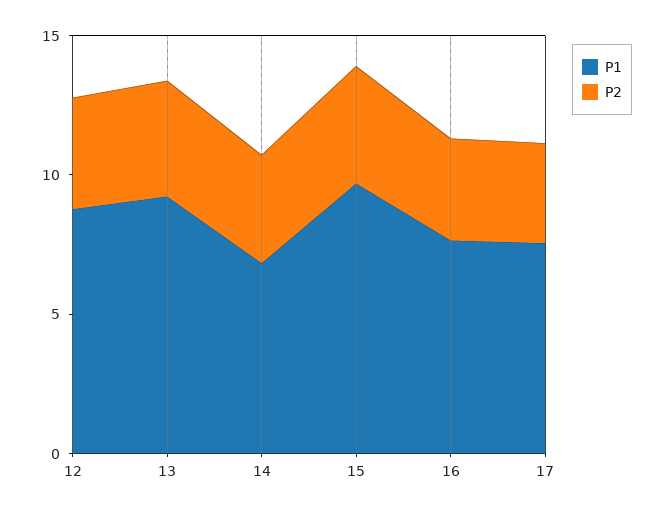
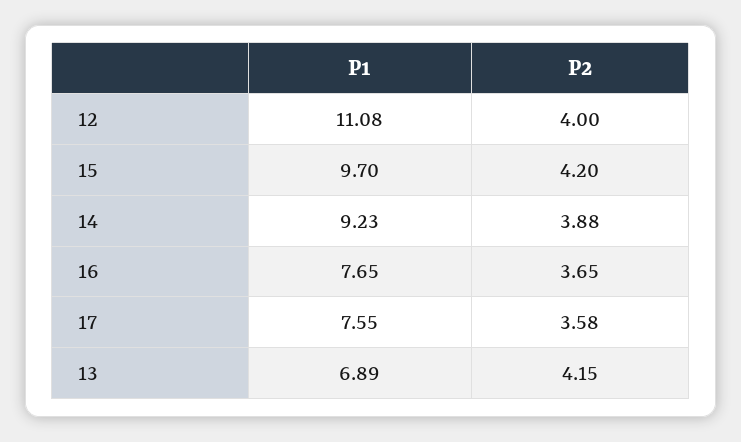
P1, 12: 9 -> 11.08
P1, 13: 9 -> 6.89
P1, 14: 7 -> 9.23

